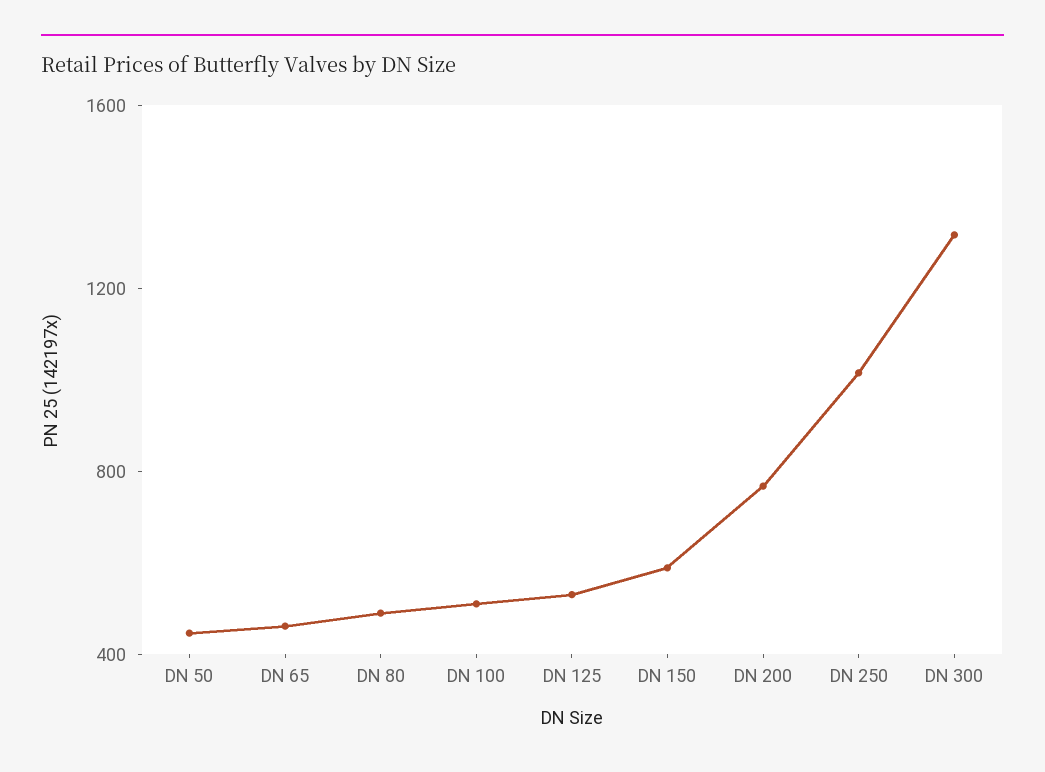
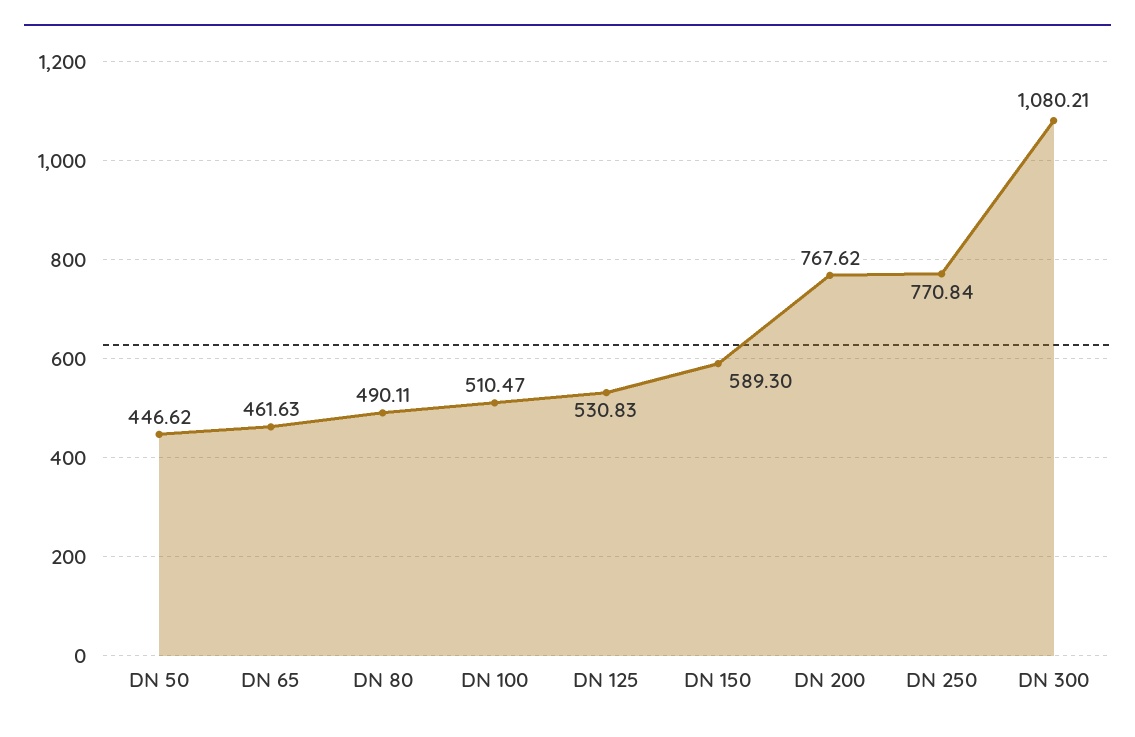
DN 250: 1000 -> 770.84
DN 300: 1300 -> 1080.21

